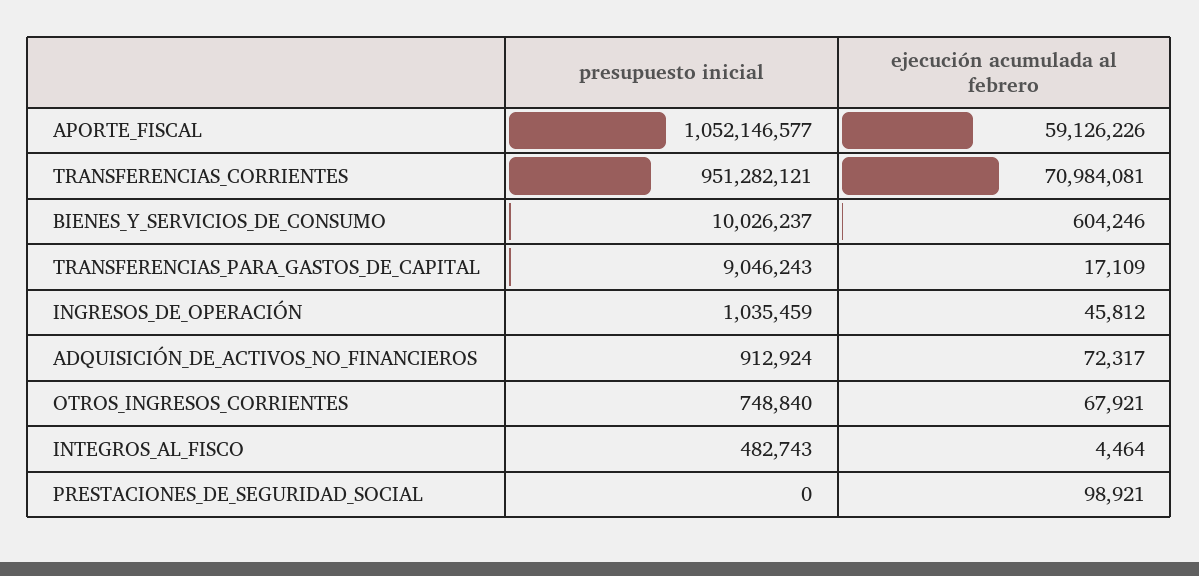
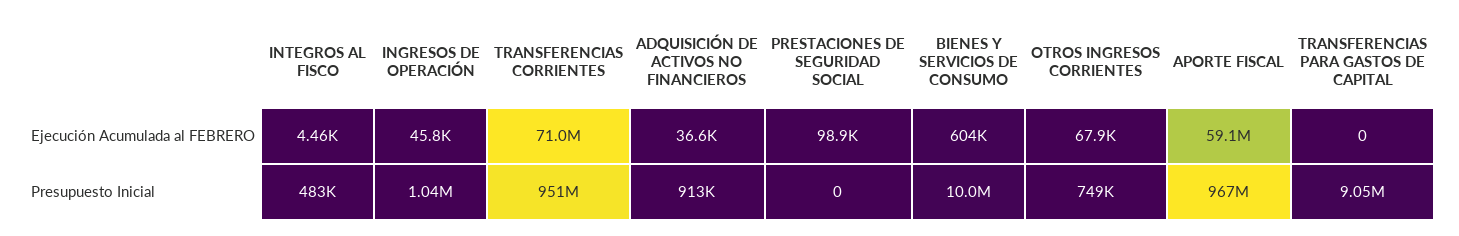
presupuesto inicial, APORTE_FISCAL: 1052146577 -> 967000000
ejecución acumulada al febrero, TRANSFERENCIAS_PARA_GASTOS_DE_CAPITAL: 17109 -> 0
ejecución acumulada al febrero, ADQUISICIÓN_DE_ACTIVOS_NO_FINANCIEROS: 72317 -> 36600

